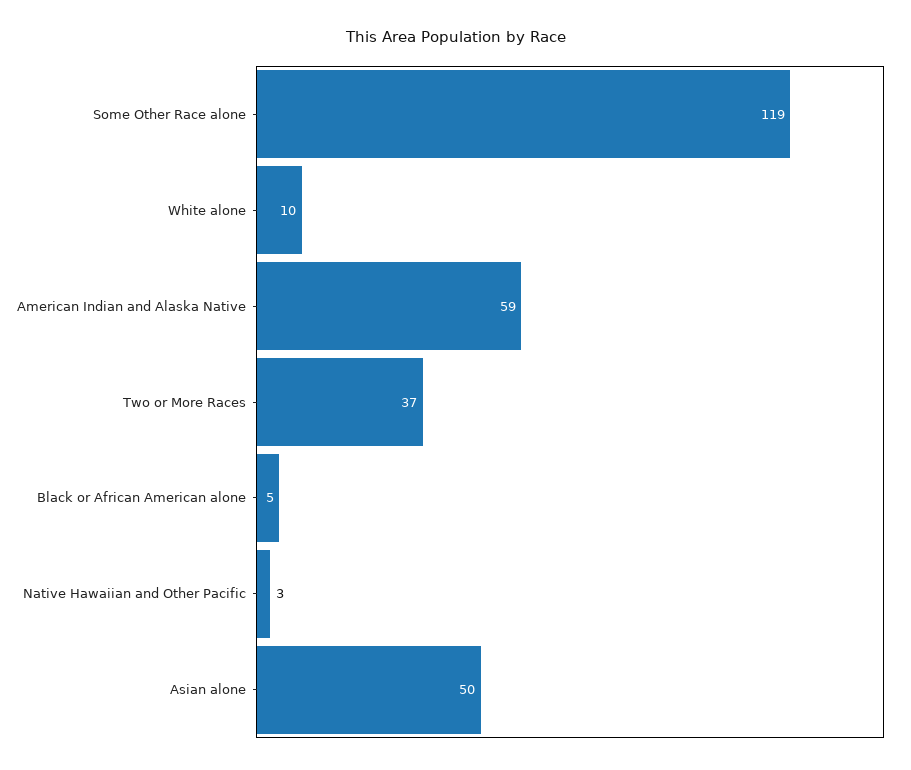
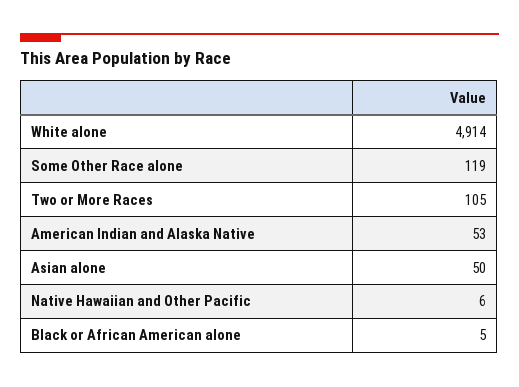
White alone: 10 -> 4914
American Indian and Alaska Native: 59 -> 53
Two or More Races: 37 -> 105
Native Hawaiian and Other Pacific: 3 -> 6

